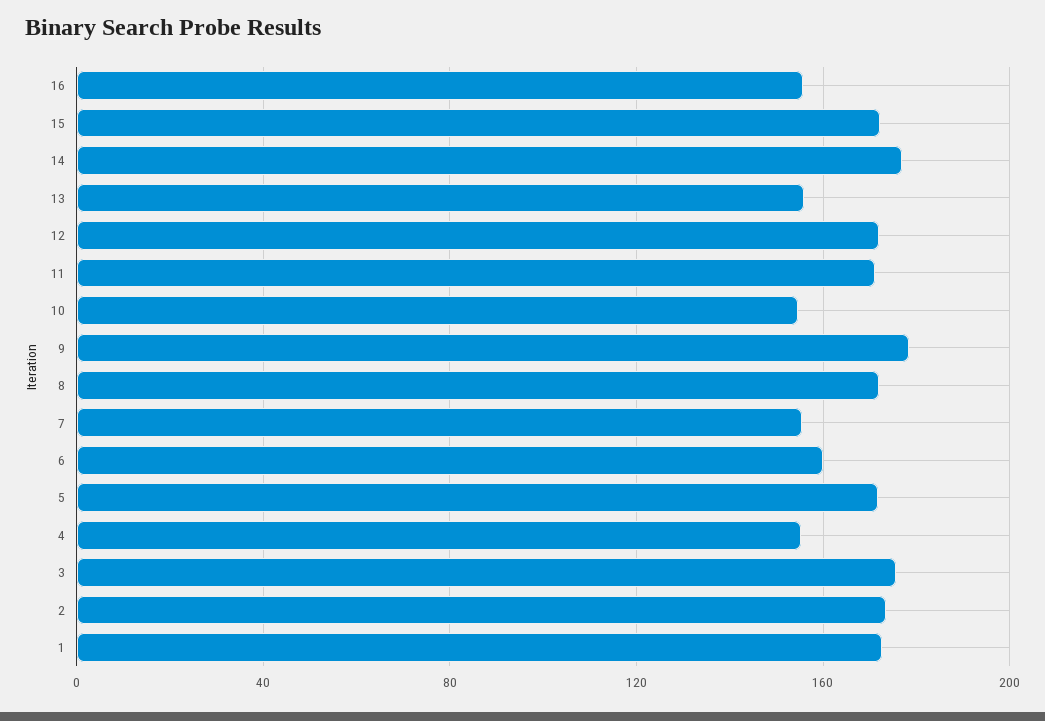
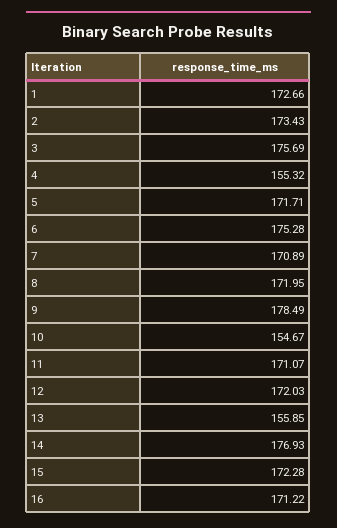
16: 155 -> 171.22
7: 155 -> 170.89
6: 160 -> 175.28

